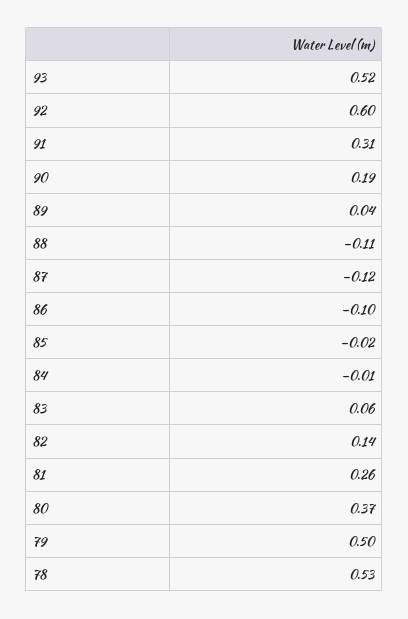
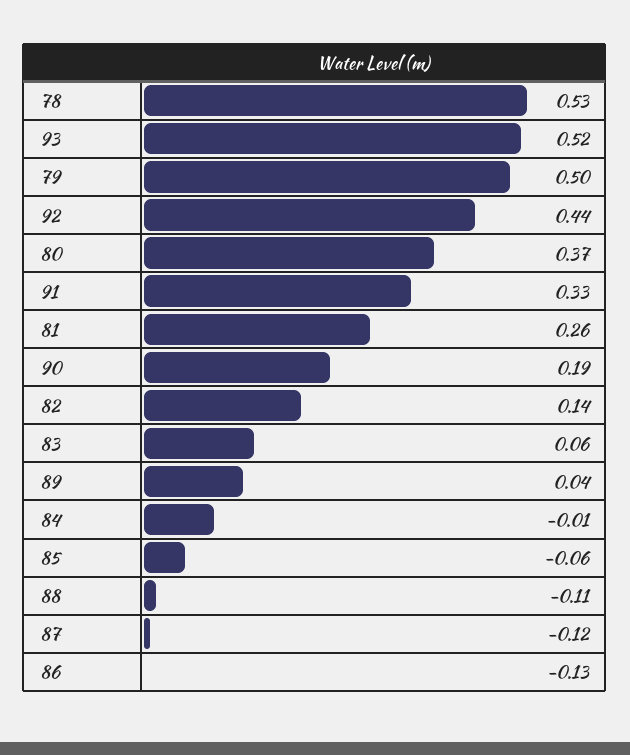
92: 0.6 -> 0.44
91: 0.31 -> 0.33
86: -0.1 -> -0.13
85: -0.02 -> -0.06

